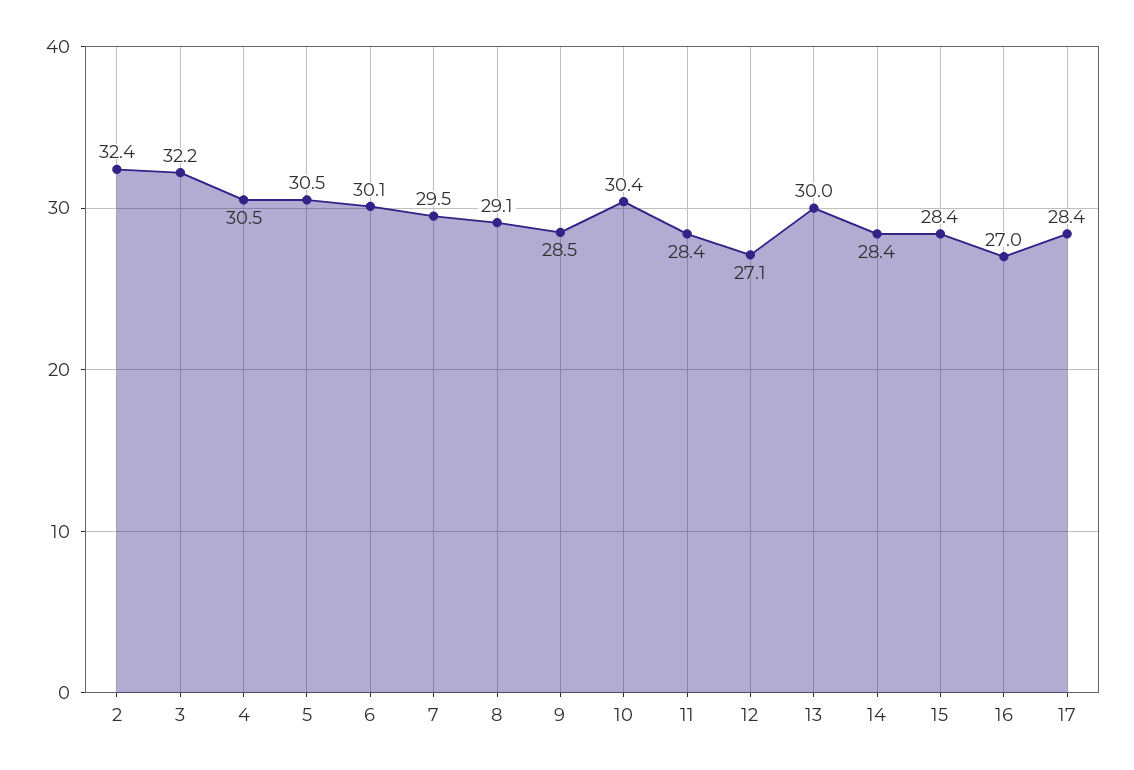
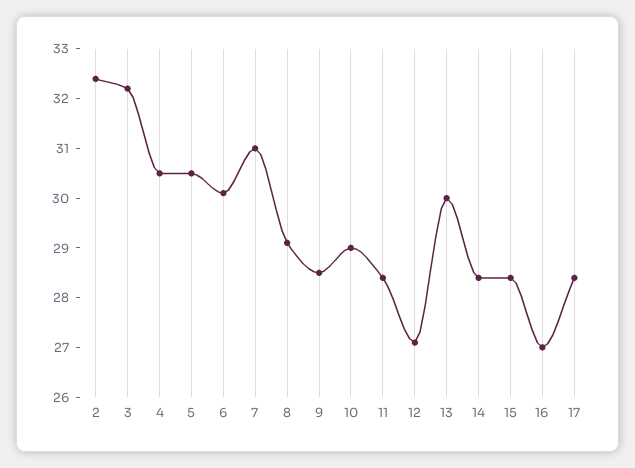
7: 29.5 -> 31
10: 30.4 -> 29

